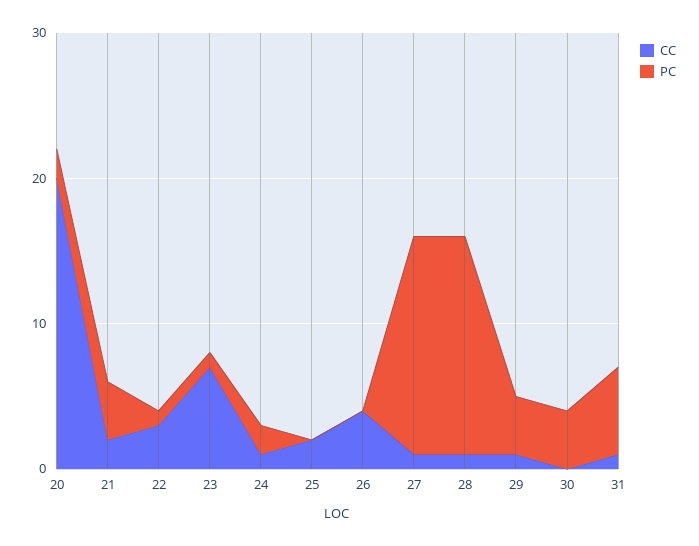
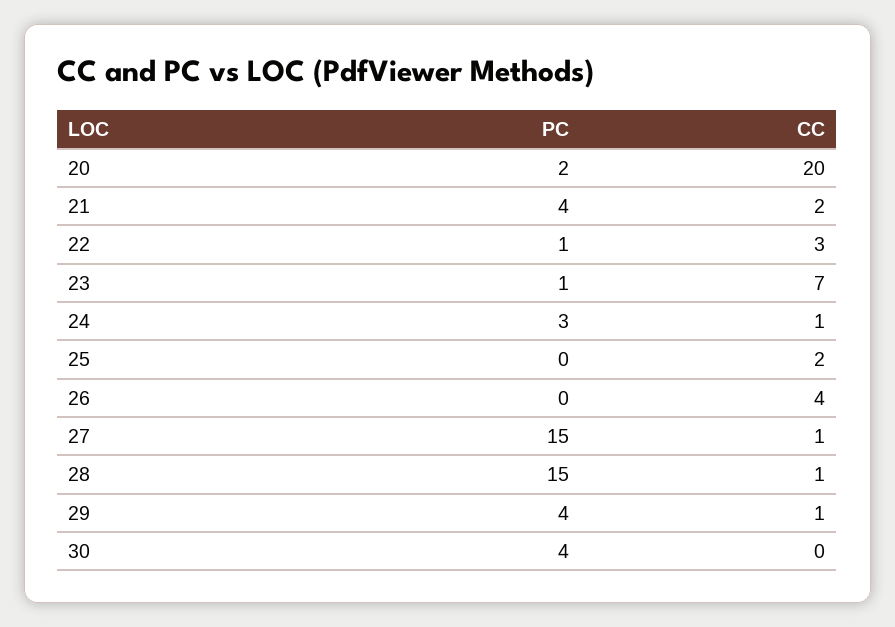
PC, 24: 2 -> 3
CC, 31: 1 -> none
PC, 31: 6 -> none

